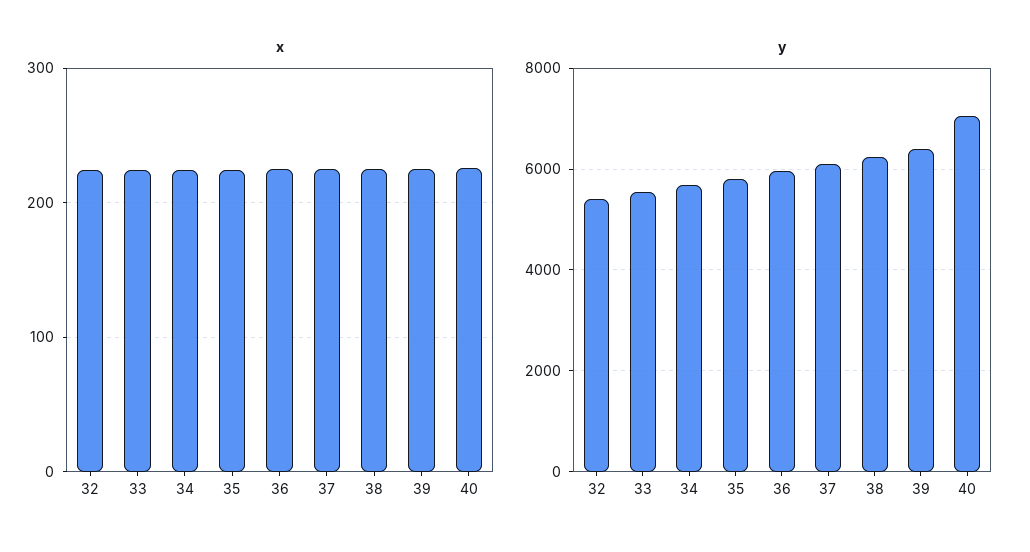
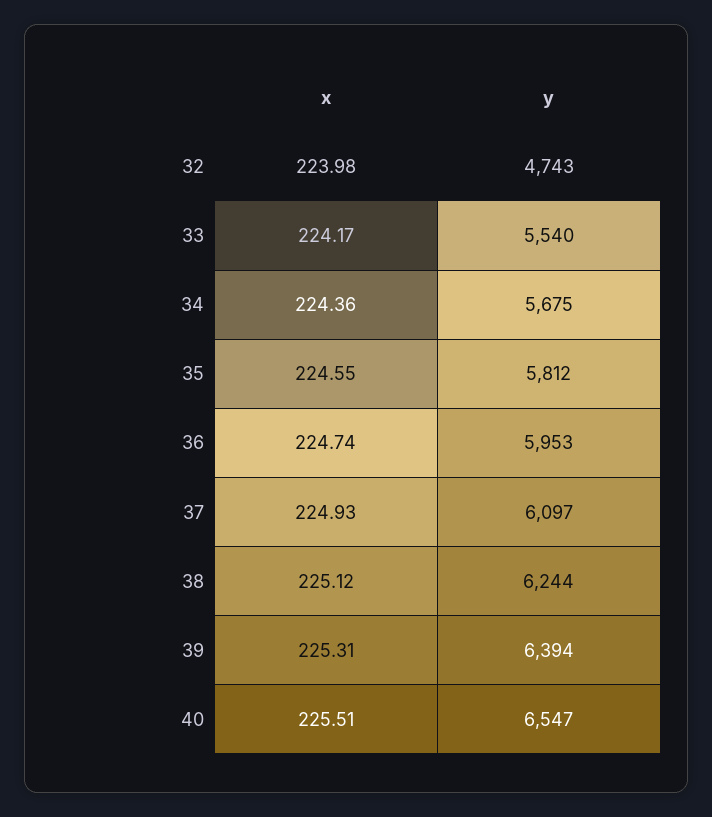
y, 32: 5400 -> 4743
y, 40: 7000 -> 6547

